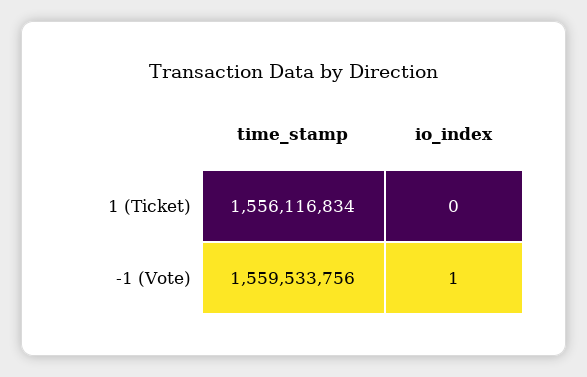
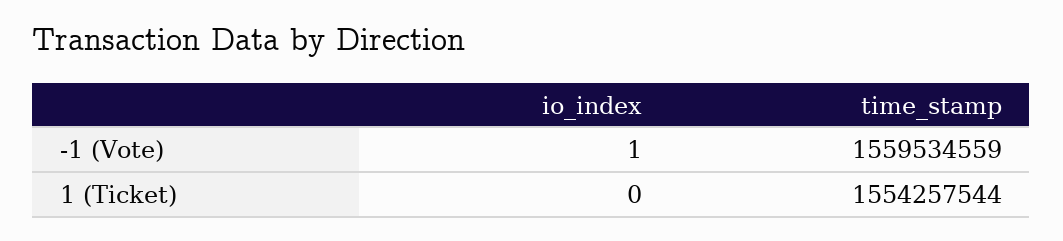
time_stamp, 1 (Ticket): 1556116834 -> 1554257544
time_stamp, -1 (Vote): 1559533756 -> 1559534559

